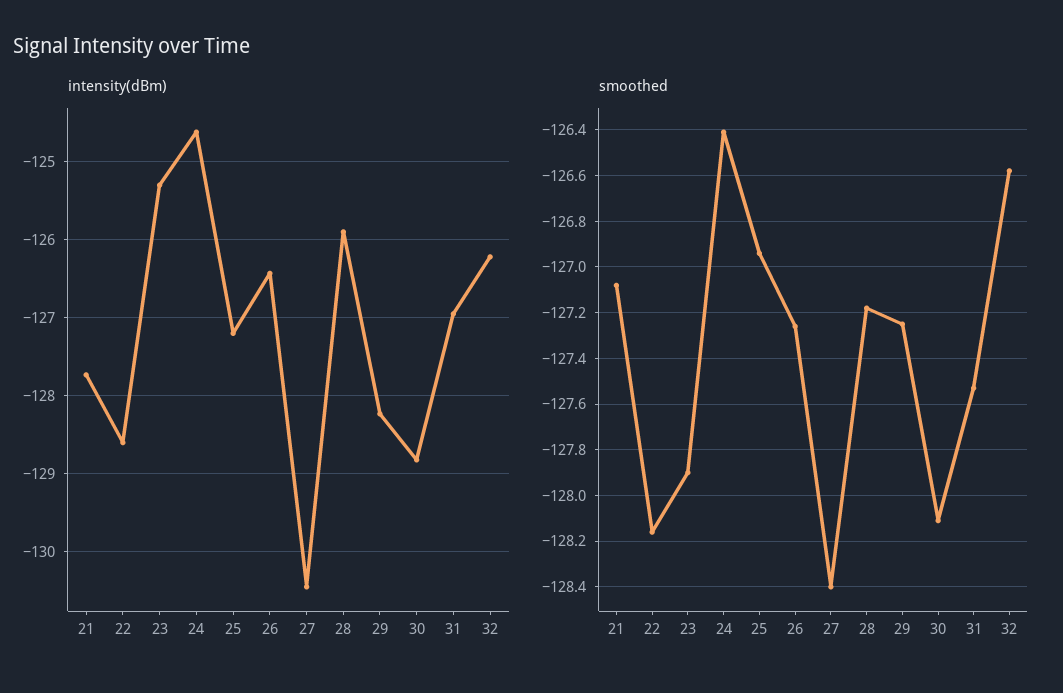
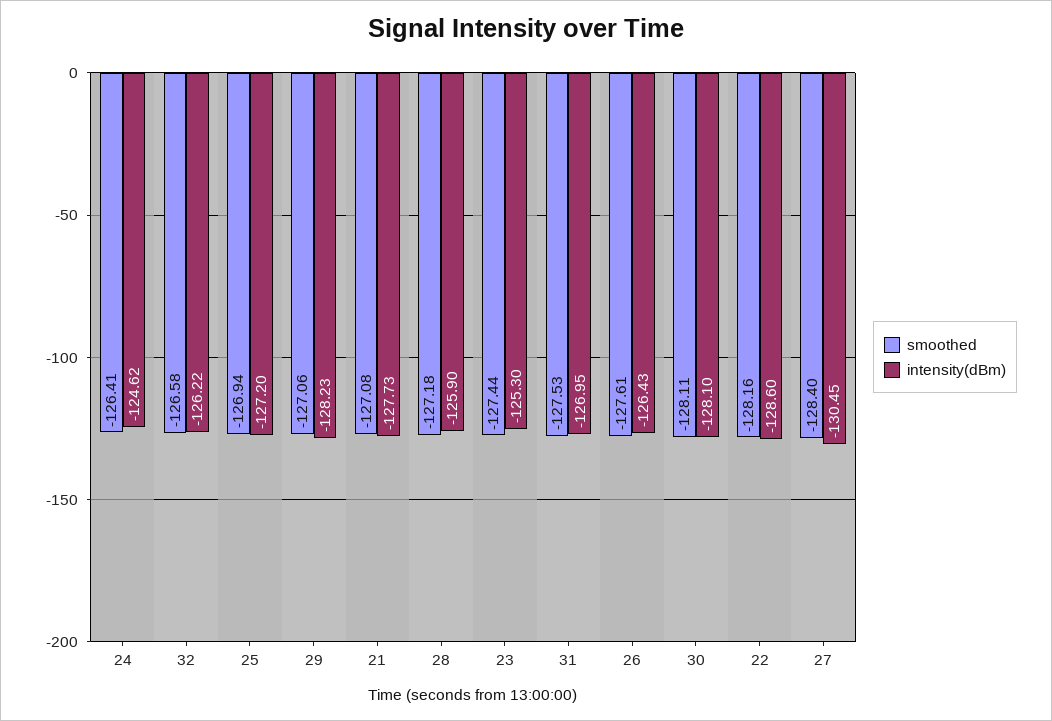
intensity(dBm), 30: -128.8 -> -128.1
smoothed, 23: -127.9 -> -127.44
smoothed, 26: -127.25 -> -127.61
smoothed, 29: -127.25 -> -127.06

